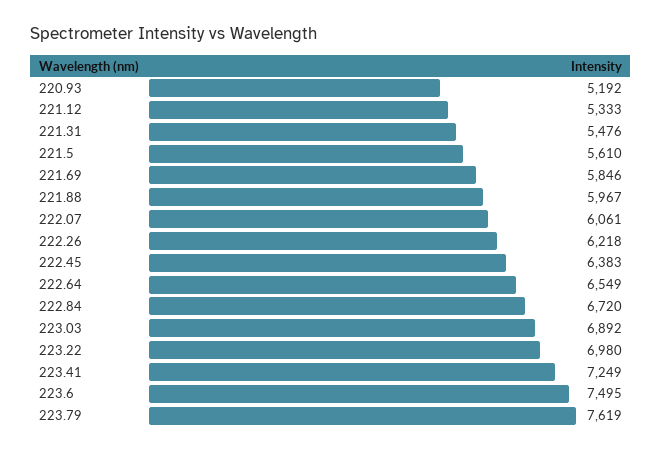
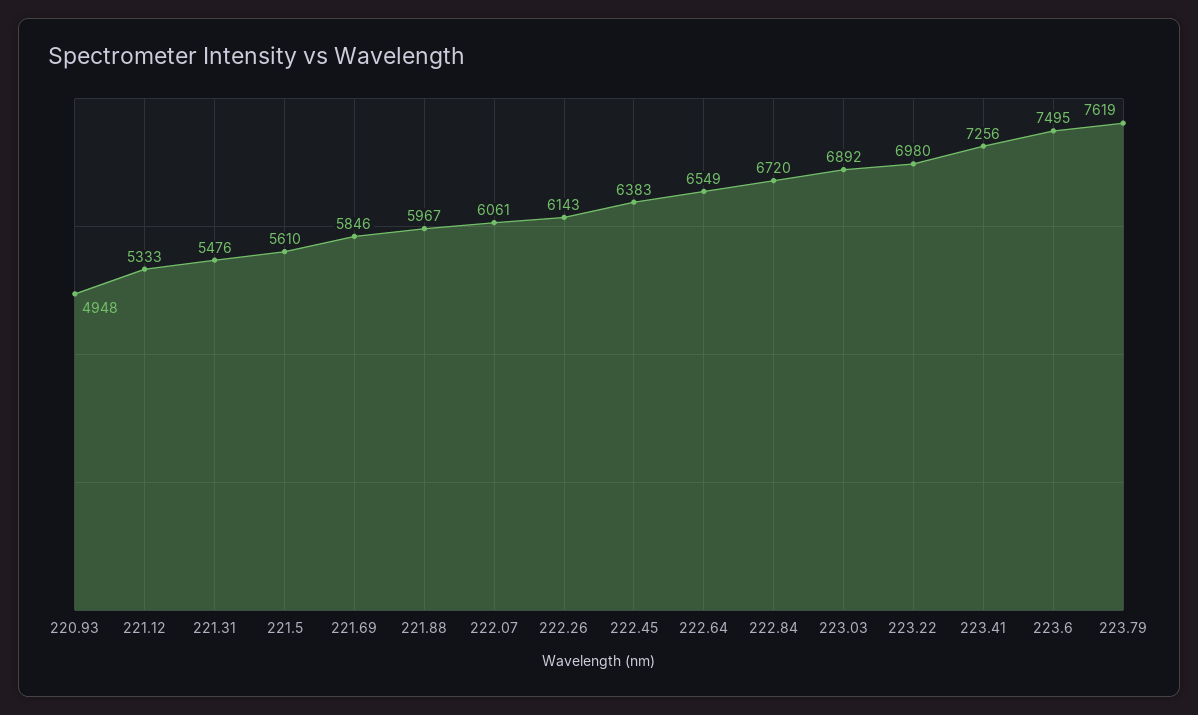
220.93: 5192 -> 4948
222.26: 6218 -> 6143
223.41: 7249 -> 7256

